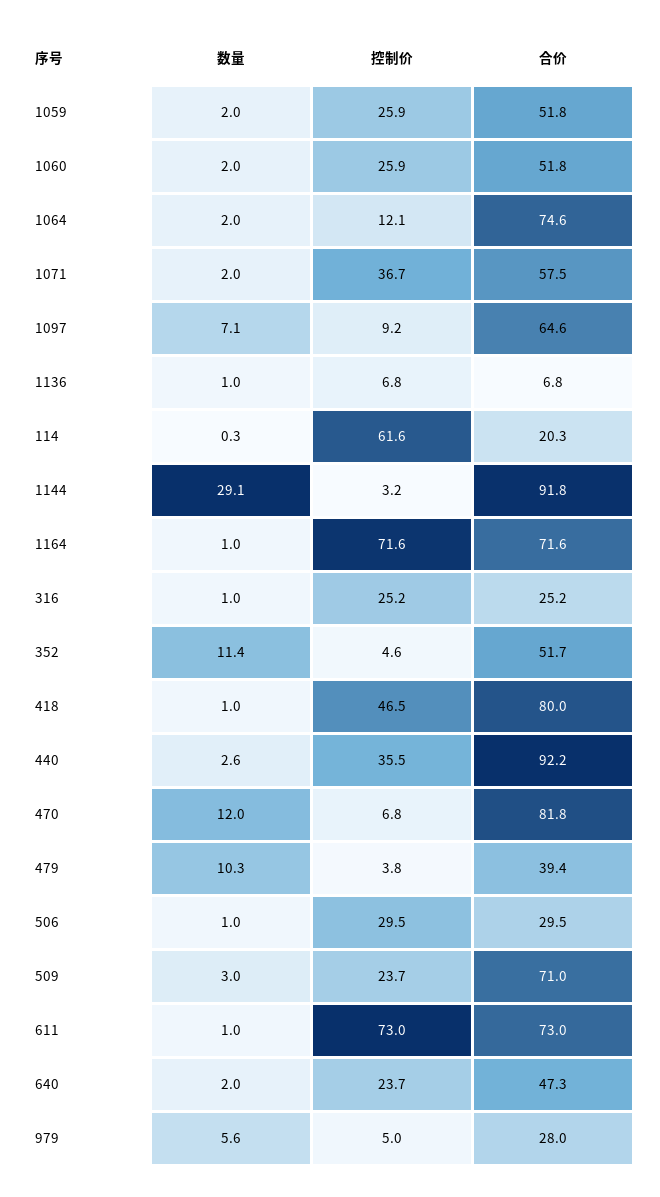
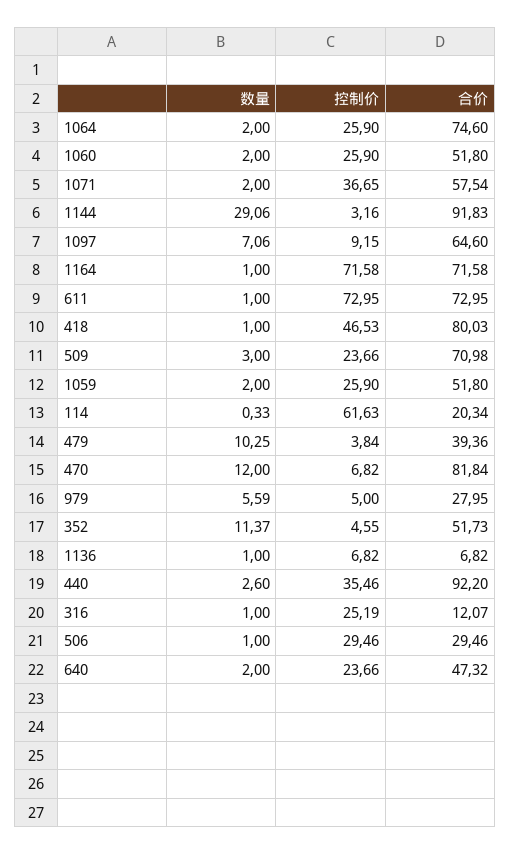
控制价, 1064: 12.1 -> 25.9
合价, 316: 25.2 -> 12.07

